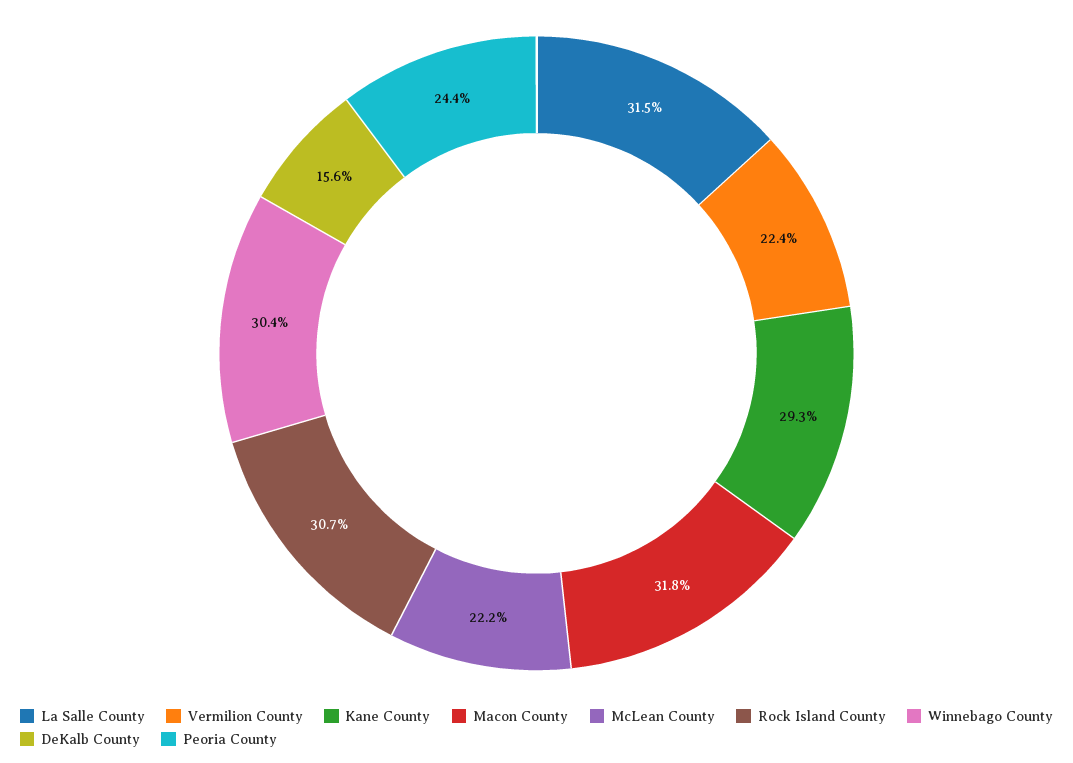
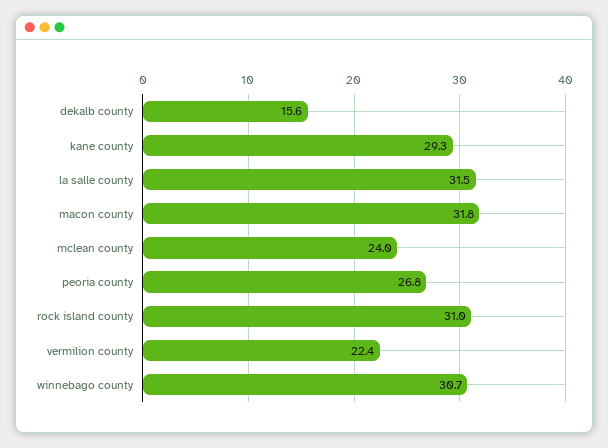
McLean County: 22.2 -> 24
Rock Island County: 30.7 -> 31
Winnebago County: 30.4 -> 30.7
Peoria County: 24.4 -> 26.8

